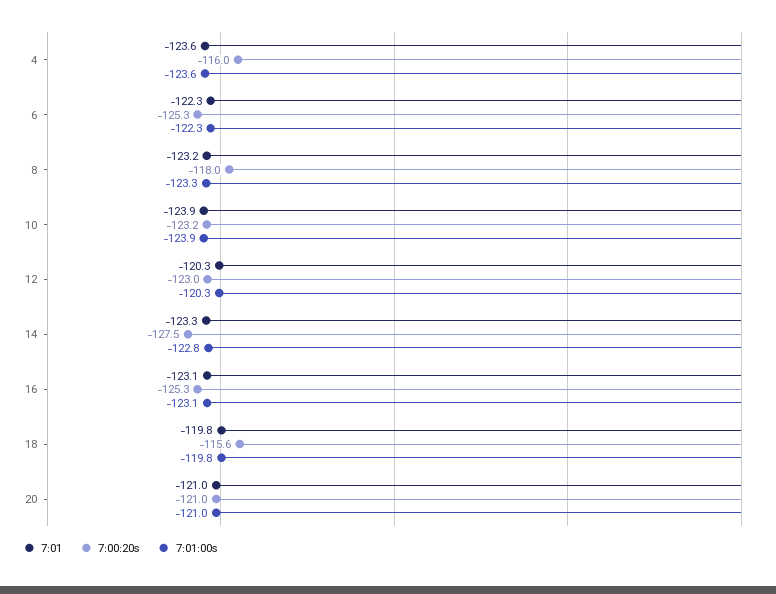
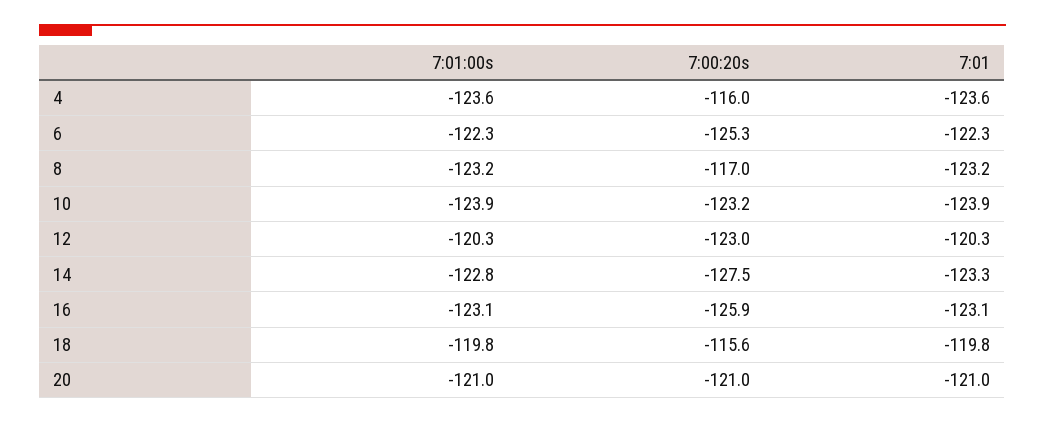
7:00:20s, 8: -118 -> -117
7:01:00s, 8: -123.3 -> -123.2
7:00:20s, 16: -125.3 -> -125.9

